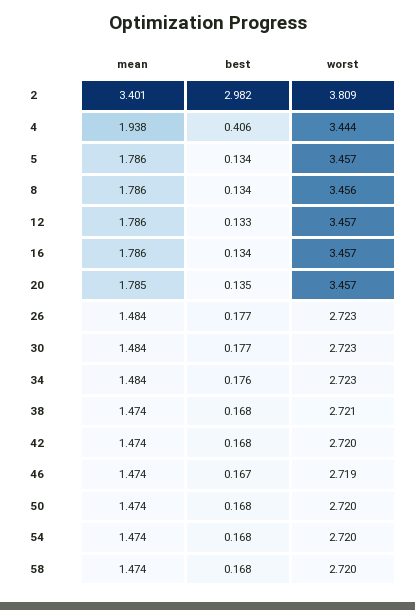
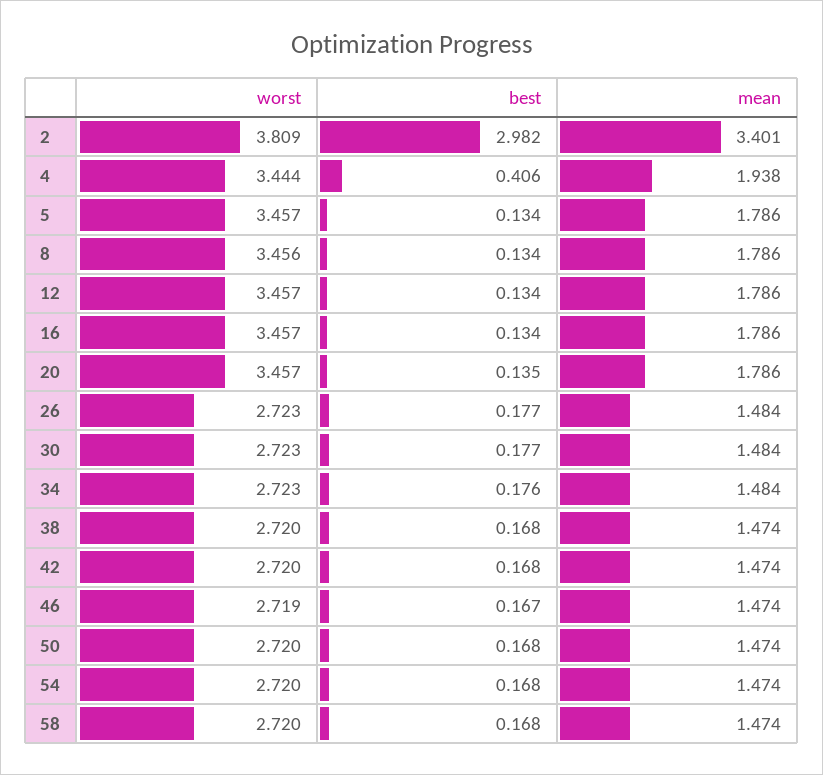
best, 12: 0.133 -> 0.134
mean, 20: 1.785 -> 1.786
worst, 38: 2.721 -> 2.72

